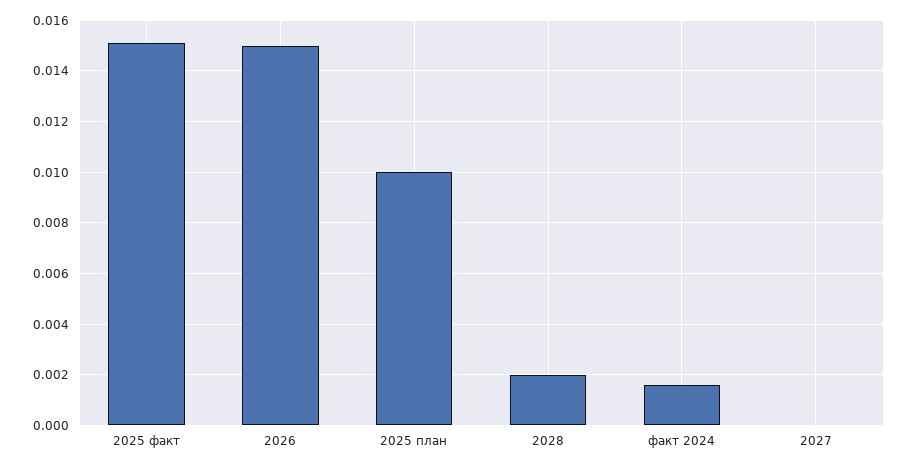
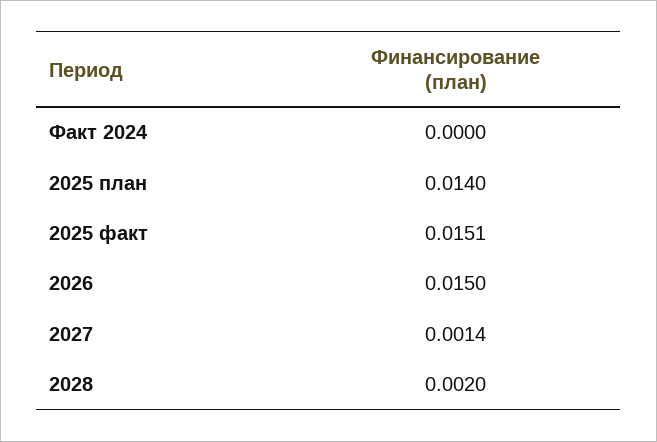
2025 план: 0.01 -> 0.014
факт 2024: 0.0015 -> 0
2027: 0 -> 0.0014

